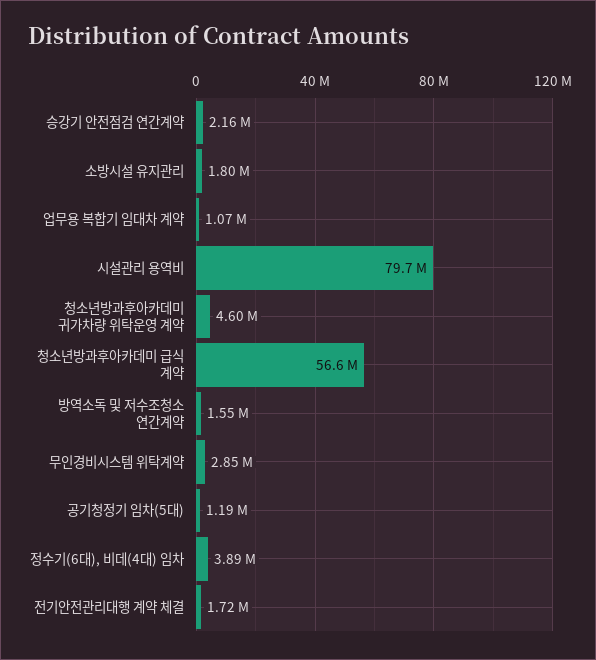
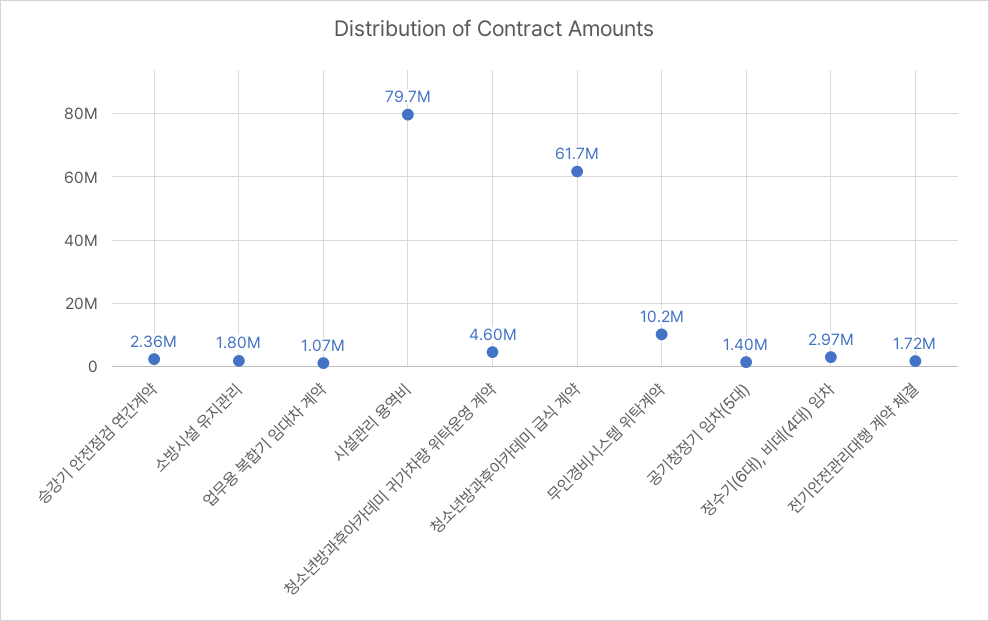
승강기 안전점검 연간계약: 2160000 -> 2360000
청소년방과후아카데미 급식 계약: 56600000 -> 61700000
방역소독 및 저수조청소 연간계약: 1550000 -> none
무인경비시스템 위탁계약: 2850000 -> 10200000
공기청정기 임차(5대): 1190000 -> 1400000
정수기(6대), 비데(4대) 임차: 3890000 -> 2970000

